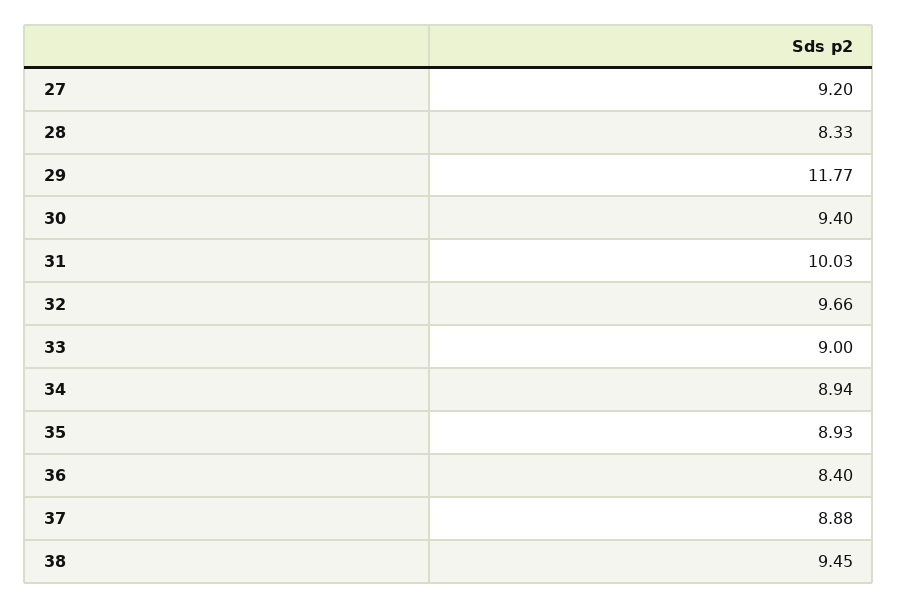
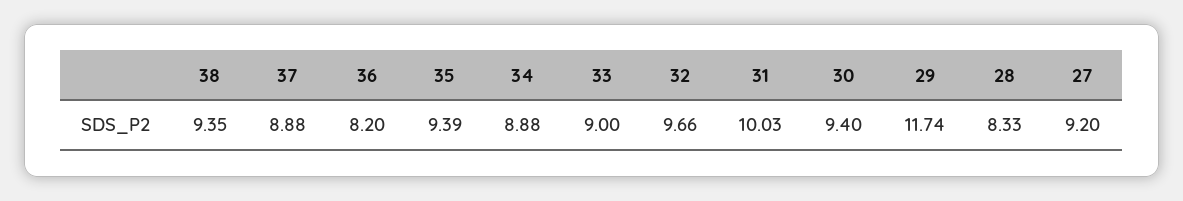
29: 11.77 -> 11.74
34: 8.94 -> 8.88
35: 8.93 -> 9.39
36: 8.4 -> 8.2
38: 9.45 -> 9.35

